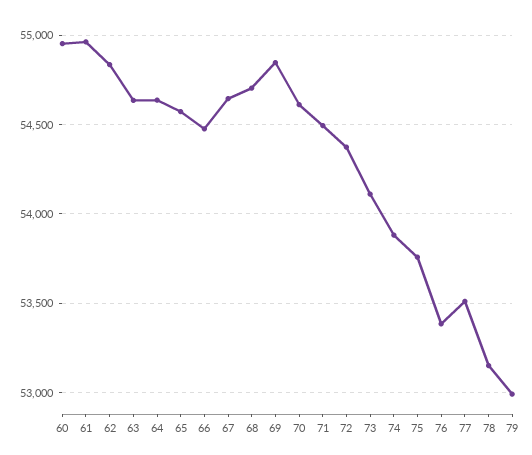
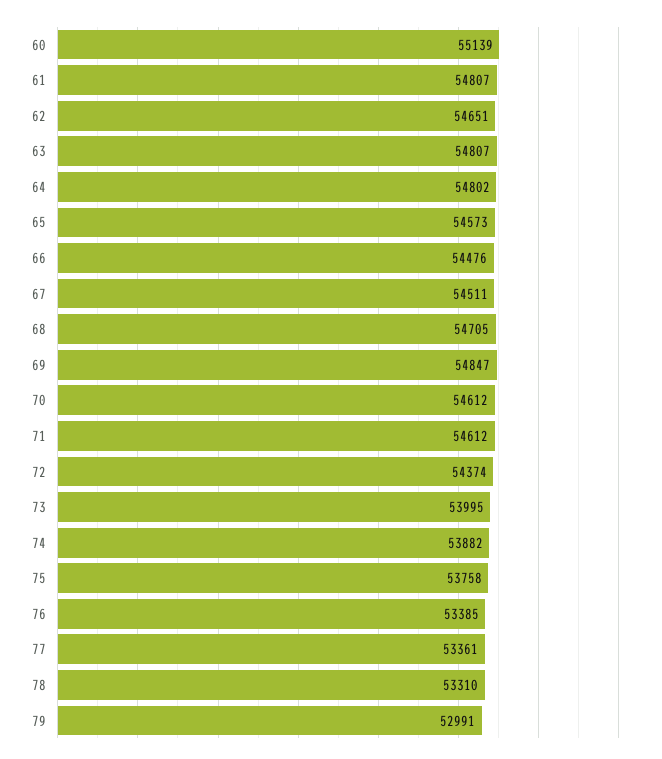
60: 54950 -> 55139
61: 54950 -> 54807
62: 54850 -> 54651
63: 54650 -> 54807
64: 54650 -> 54802
67: 54650 -> 54511
71: 54500 -> 54612
73: 54100 -> 53995
77: 53500 -> 53361
78: 53150 -> 53310

